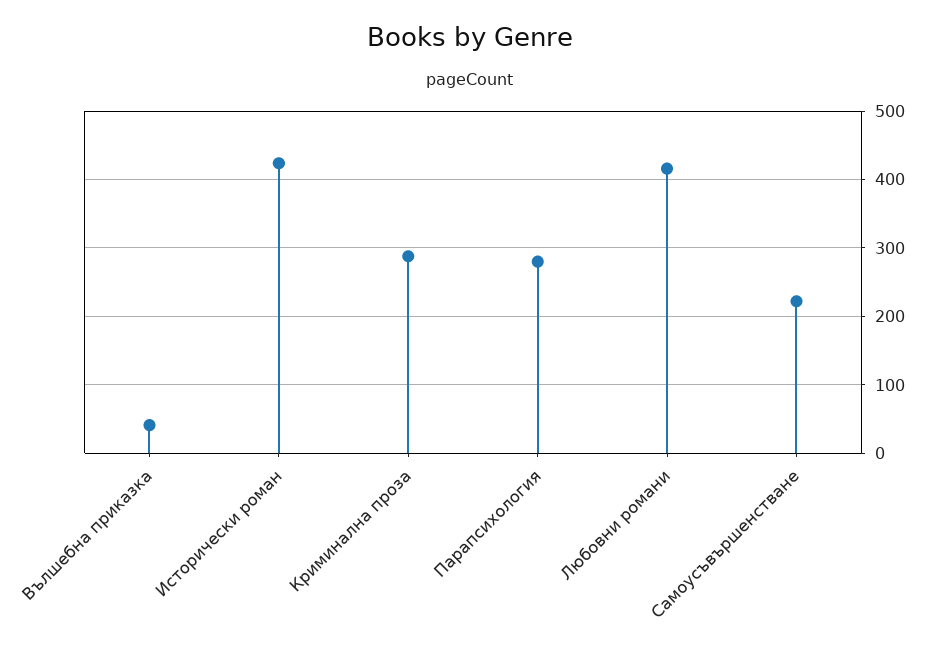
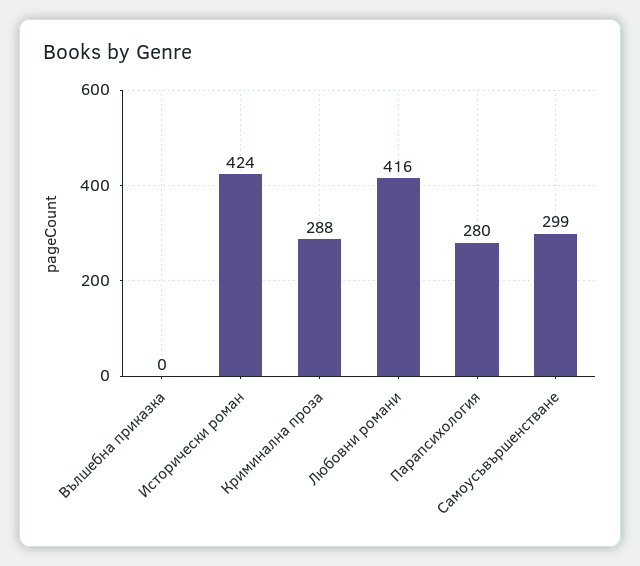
Вълшебна приказка: 40 -> 0
Самоусъвършенстване: 220 -> 299

